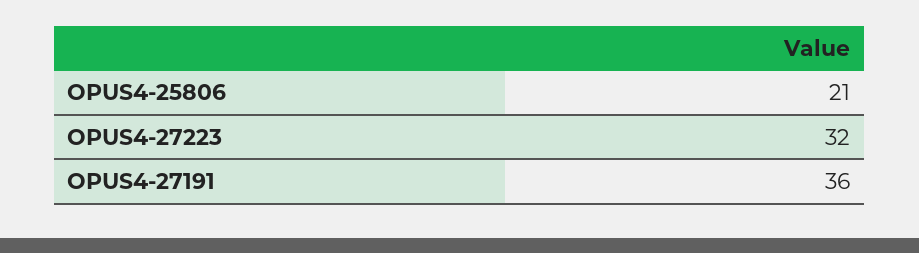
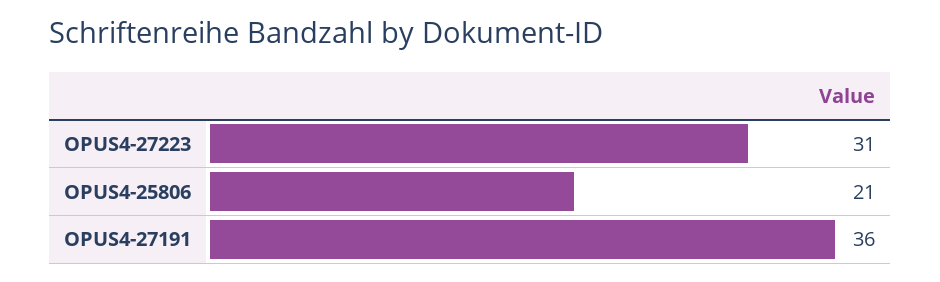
OPUS4-27223: 32 -> 31

